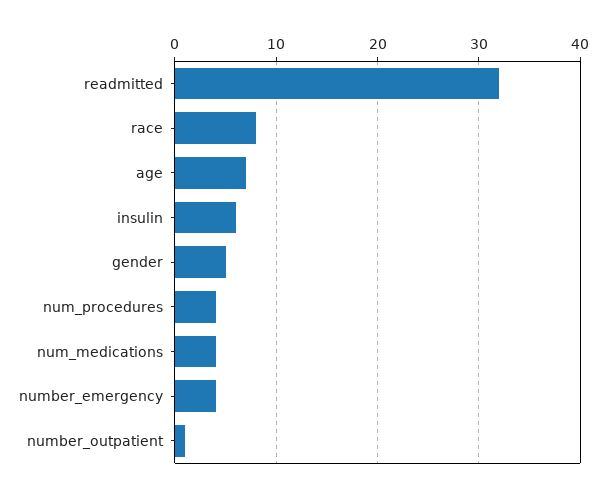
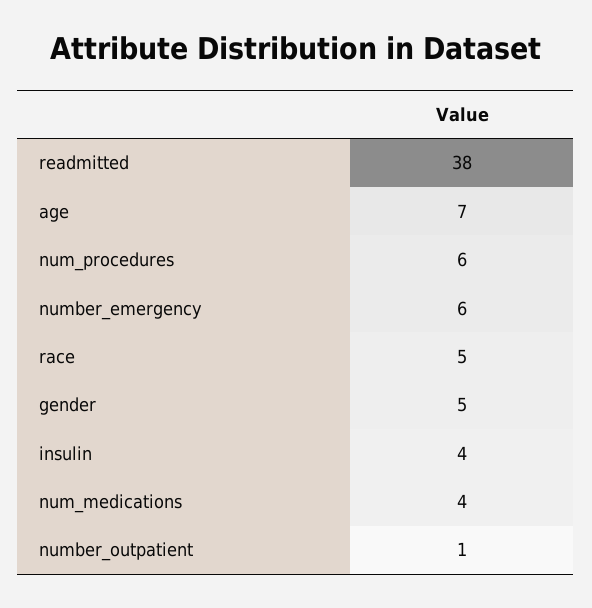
readmitted: 32 -> 38
race: 8 -> 5
insulin: 6 -> 4
num_procedures: 4 -> 6
number_emergency: 4 -> 6

